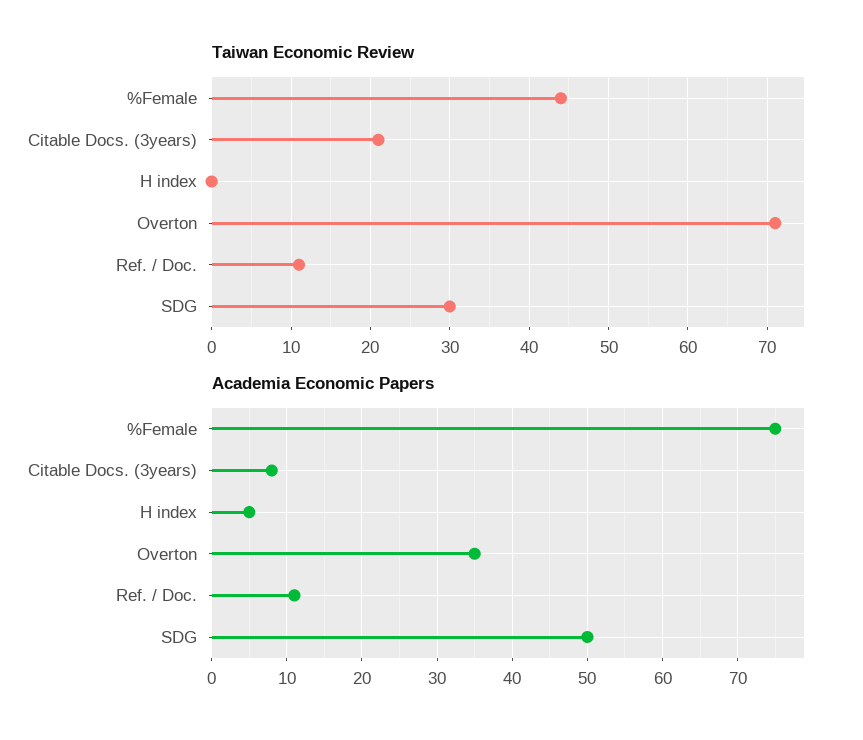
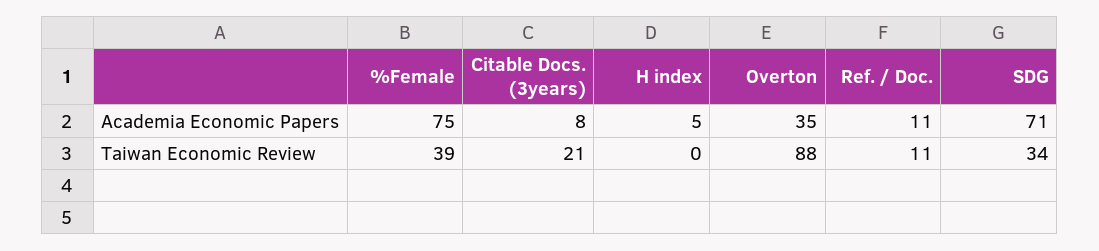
Taiwan Economic Review, %Female: 44 -> 39
Taiwan Economic Review, Overton: 71 -> 88
Taiwan Economic Review, SDG: 30 -> 34
Academia Economic Papers, SDG: 50 -> 71

